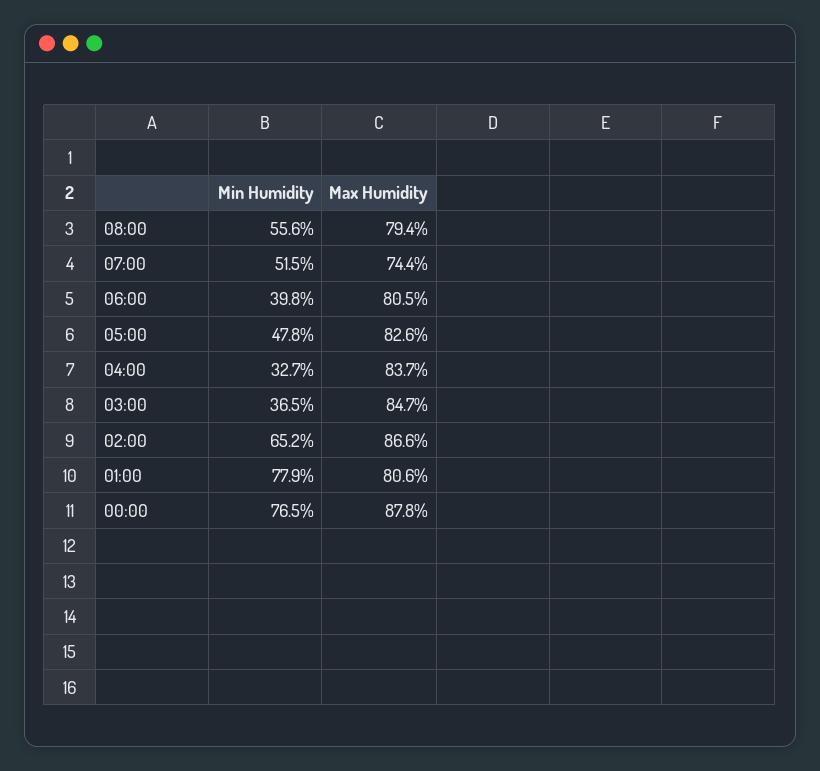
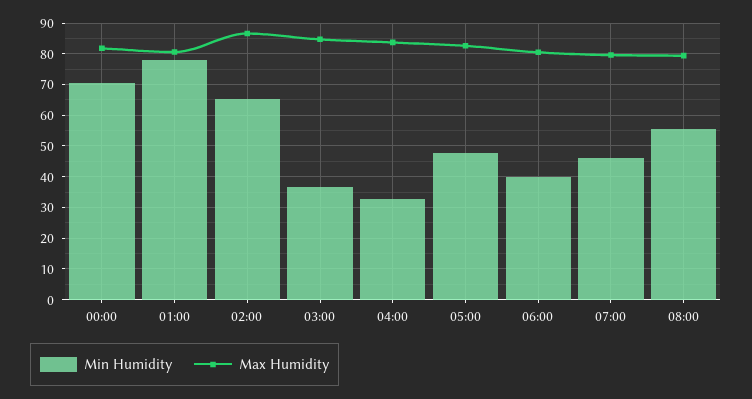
Min Humidity, 07:00: 51.5 -> 46
Max Humidity, 07:00: 74.4 -> 80
Min Humidity, 00:00: 76.5 -> 70
Max Humidity, 00:00: 87.8 -> 82

